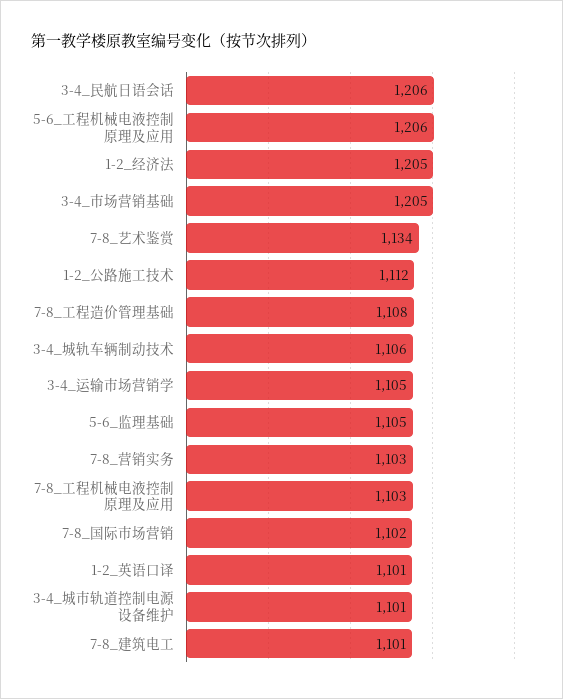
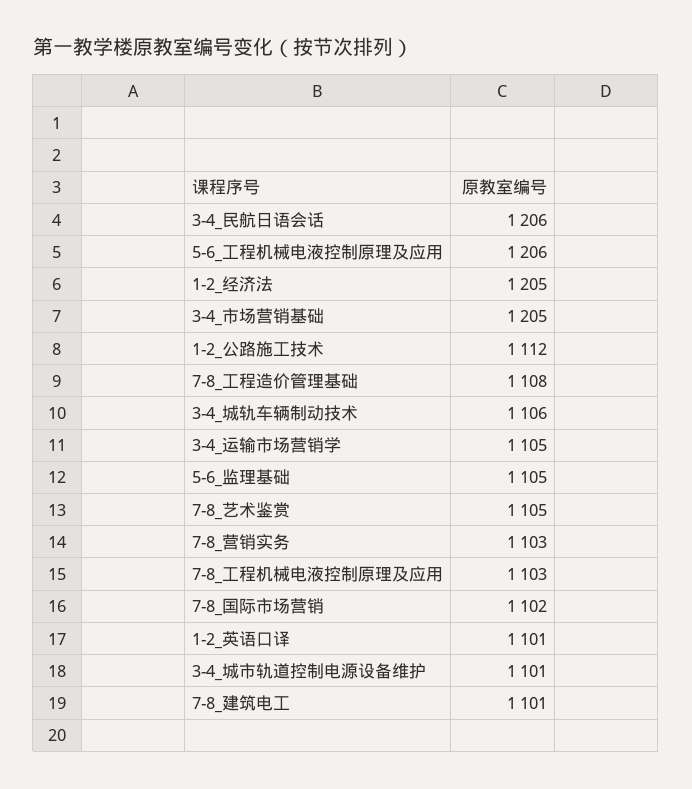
7-8_艺术鉴赏: 1134 -> 1105

